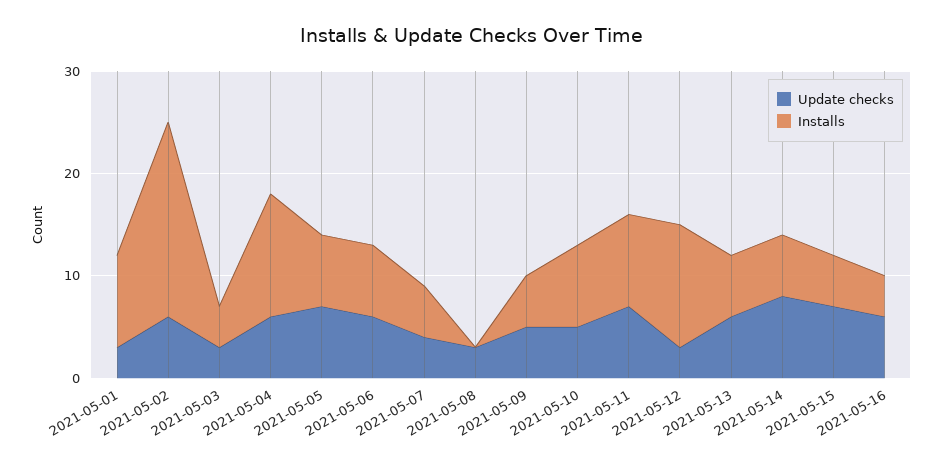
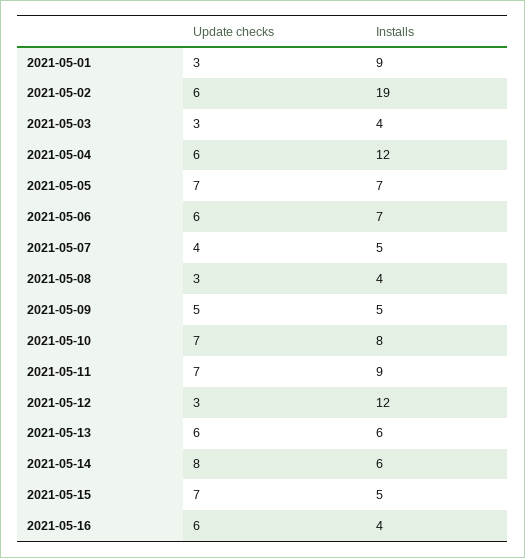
Installs, 2021-05-08: 0 -> 4
Update checks, 2021-05-10: 5 -> 7

